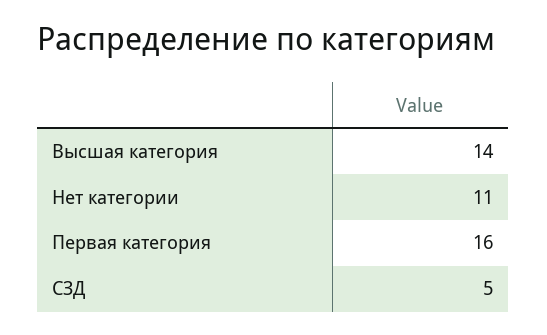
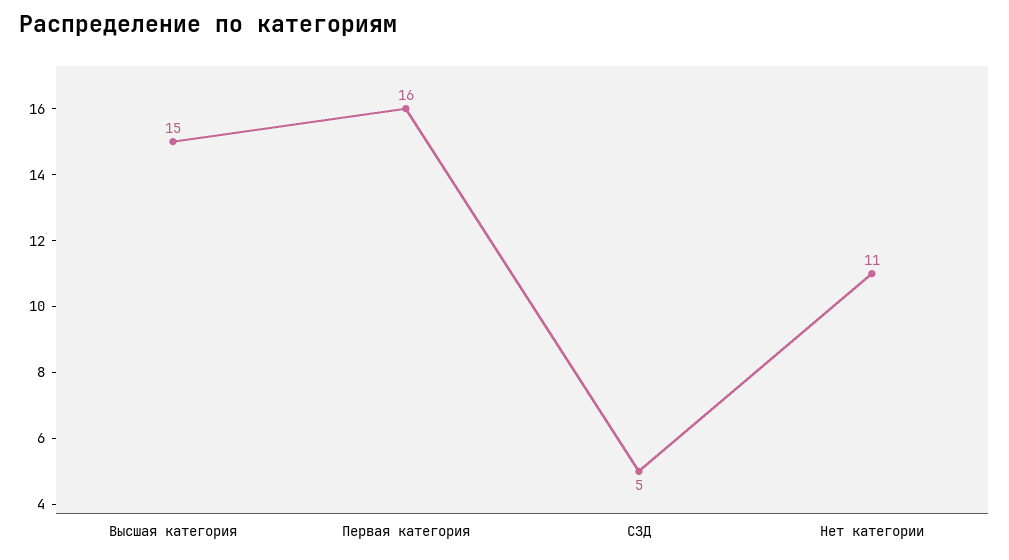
Высшая категория: 14 -> 15

